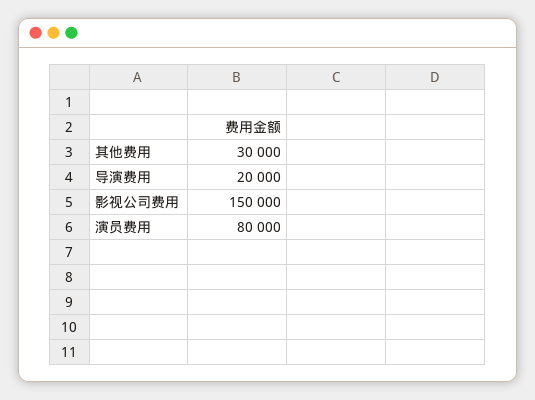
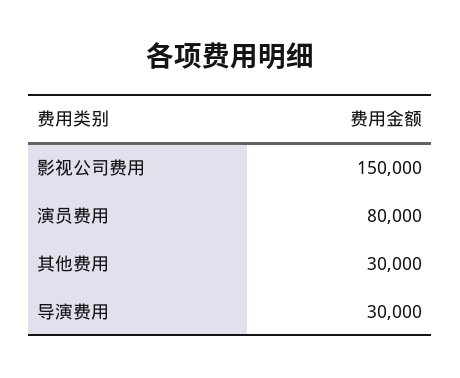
导演费用: 20000 -> 30000

